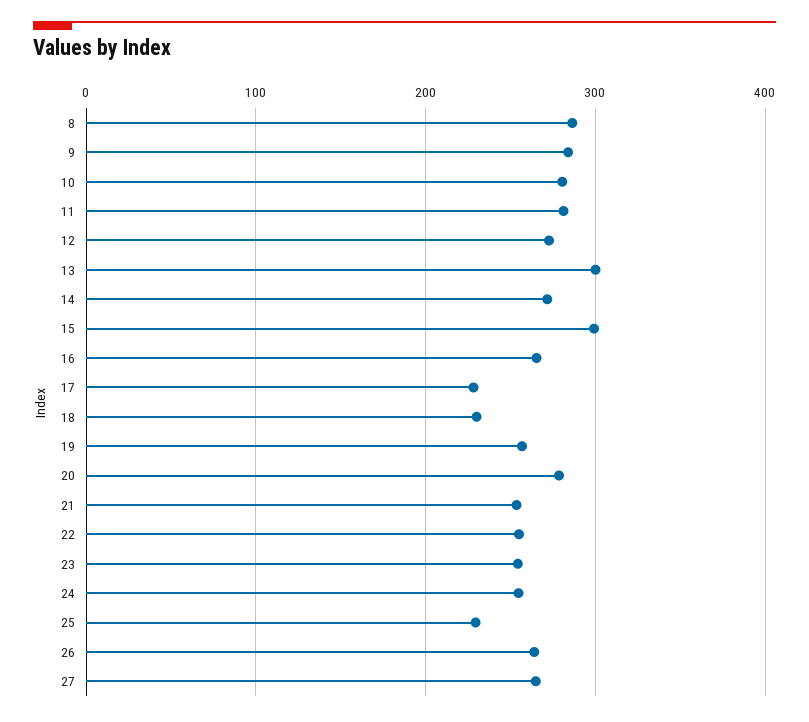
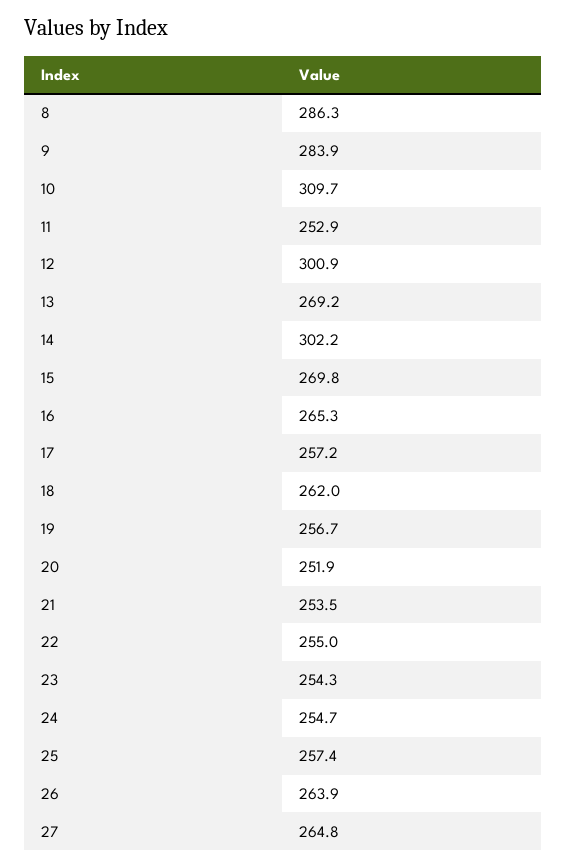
10: 280 -> 309.7
11: 280 -> 252.9
12: 270 -> 300.9
13: 300 -> 269.2
14: 270 -> 302.2
15: 300 -> 269.8
17: 230 -> 257.2
18: 230 -> 262
20: 280 -> 251.9
25: 230 -> 257.4

